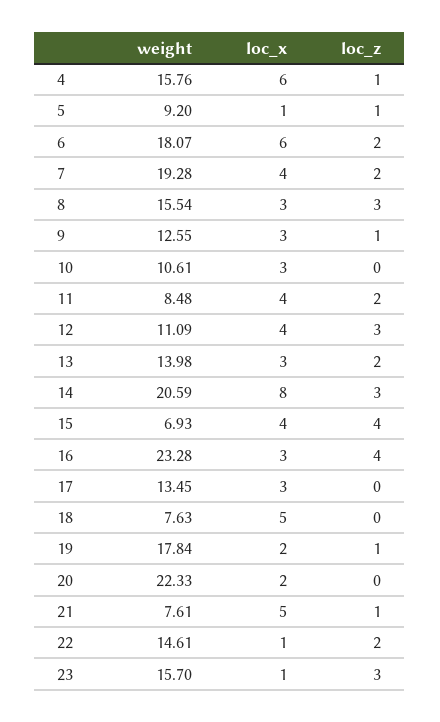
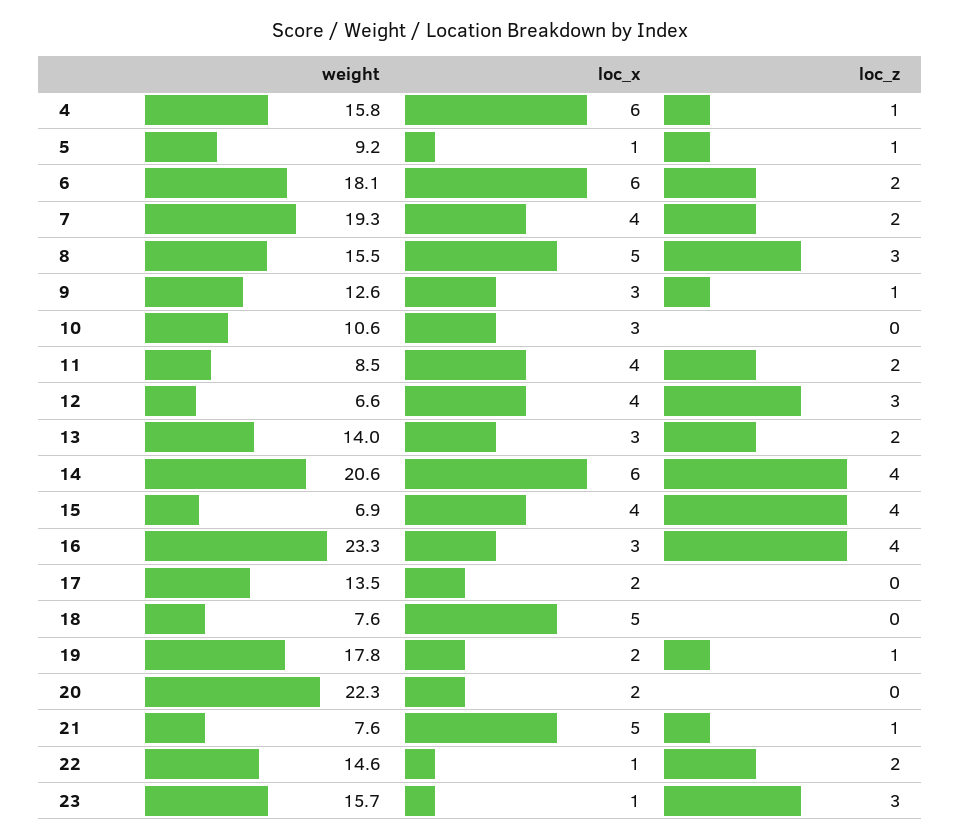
loc_x, 8: 3 -> 5
weight, 12: 11.09 -> 6.6
loc_x, 14: 8 -> 6
loc_z, 14: 3 -> 4
loc_x, 17: 3 -> 2

